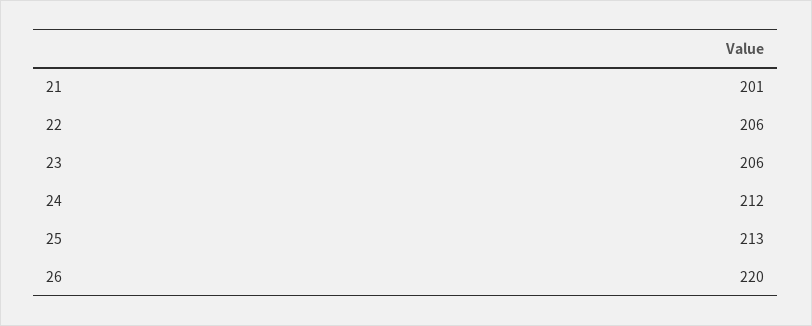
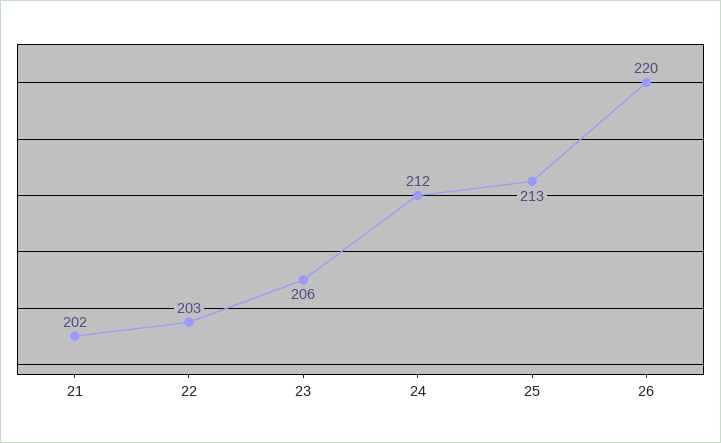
21: 201 -> 202
22: 206 -> 203

